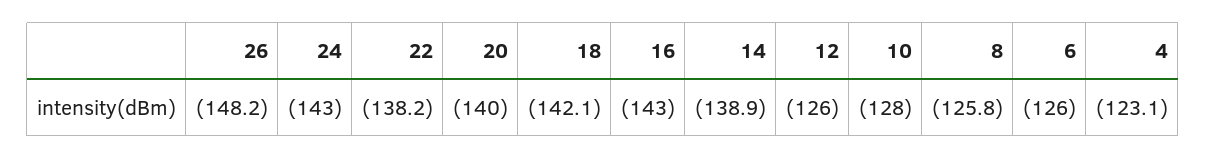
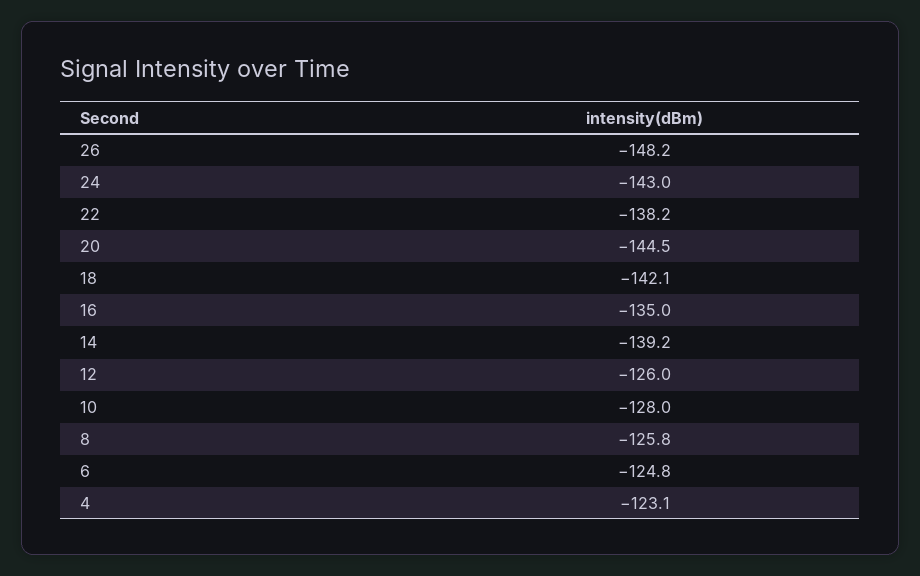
20: -140 -> -144.5
16: -143 -> -135
14: -138.9 -> -139.2
6: -126 -> -124.8

